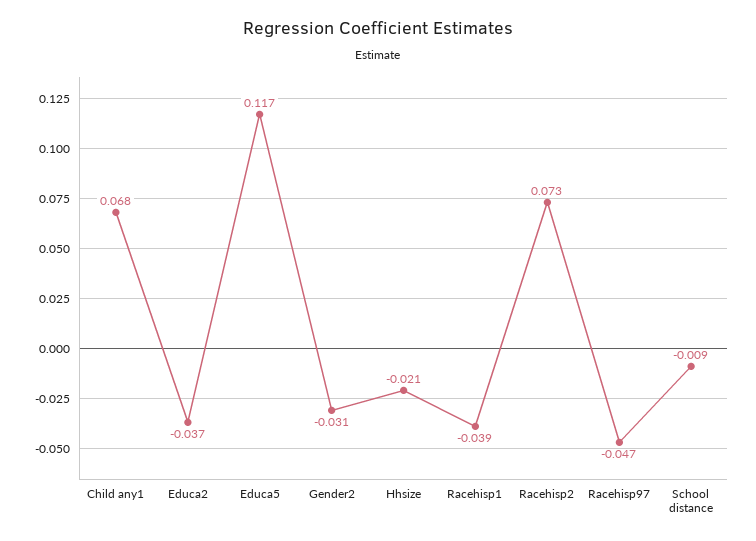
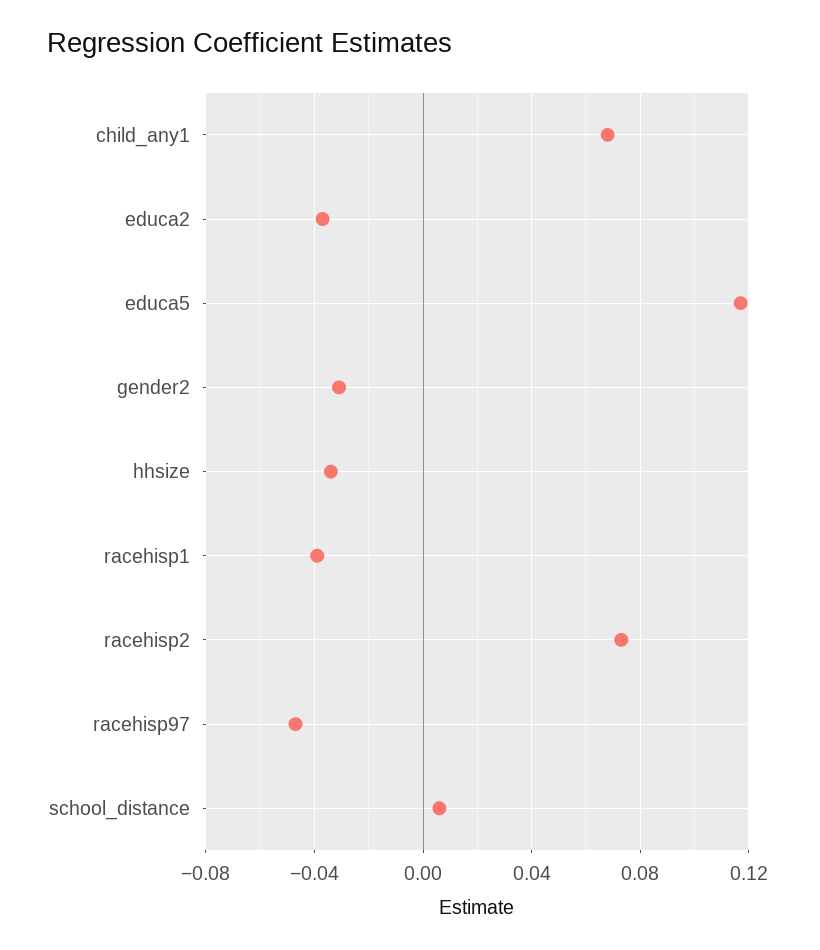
Hhsize: -0.021 -> -0.035
School distance: -0.009 -> 0.005

